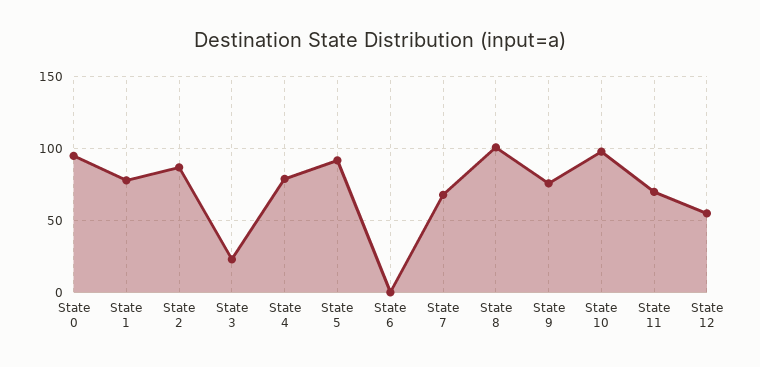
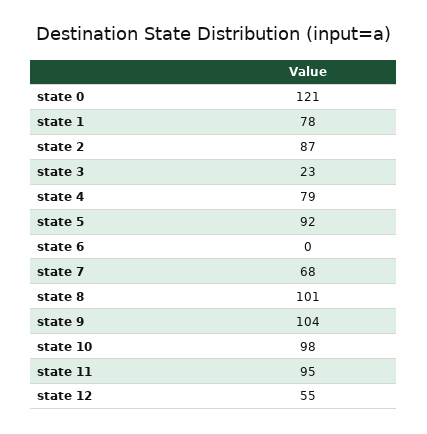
State 0: 95 -> 121
State 9: 75 -> 104
State 11: 70 -> 95

